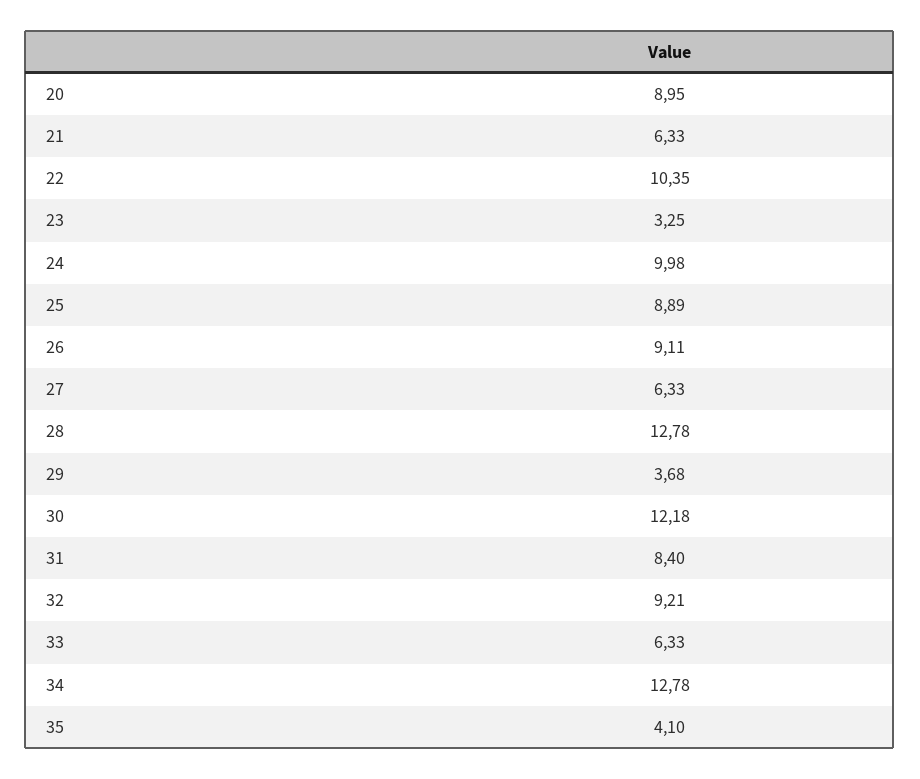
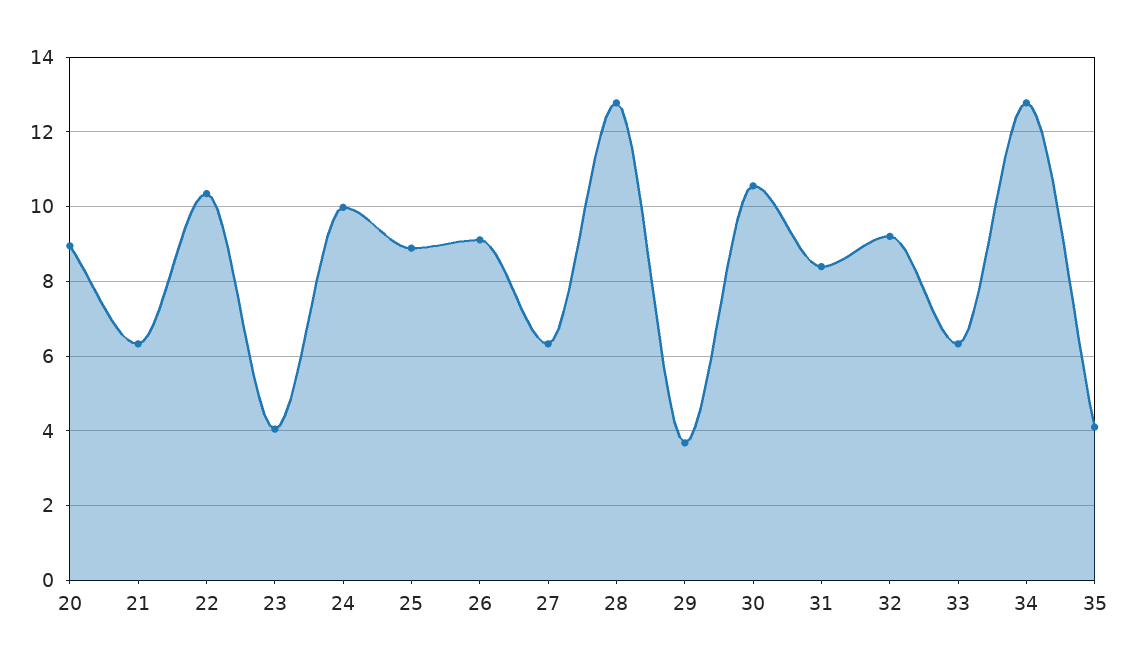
23: 3.25 -> 4
30: 12.18 -> 10.6

